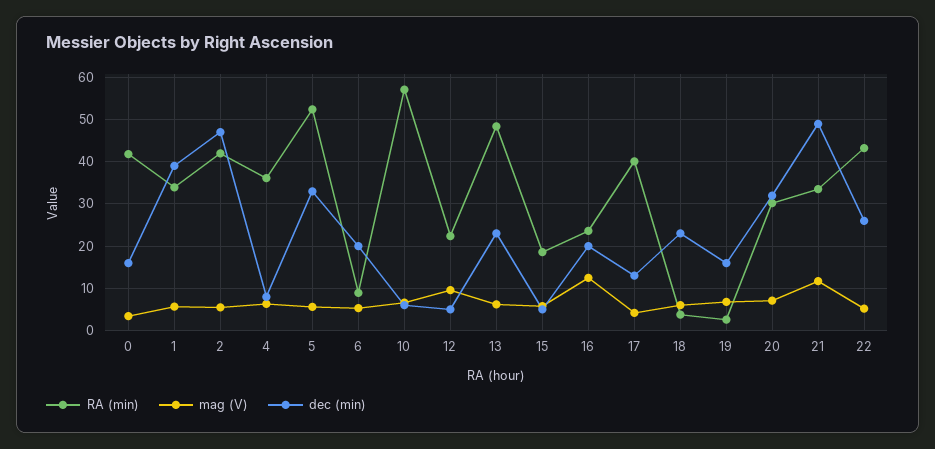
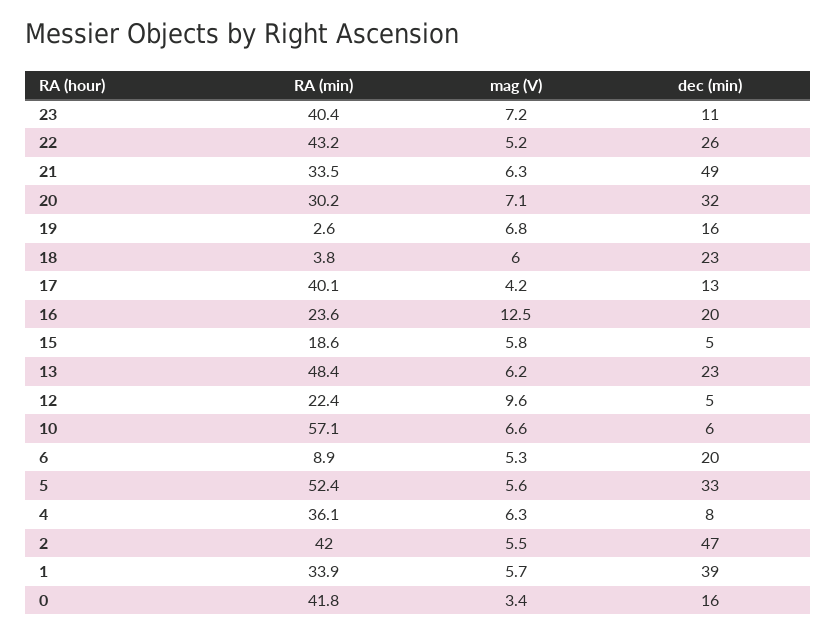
mag (V), 21: 12 -> 6.3
RA (min), 23: none -> 40.4
mag (V), 23: none -> 7.2
dec (min), 23: none -> 11

